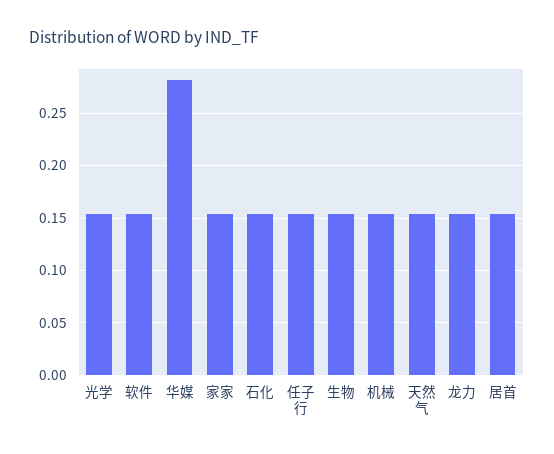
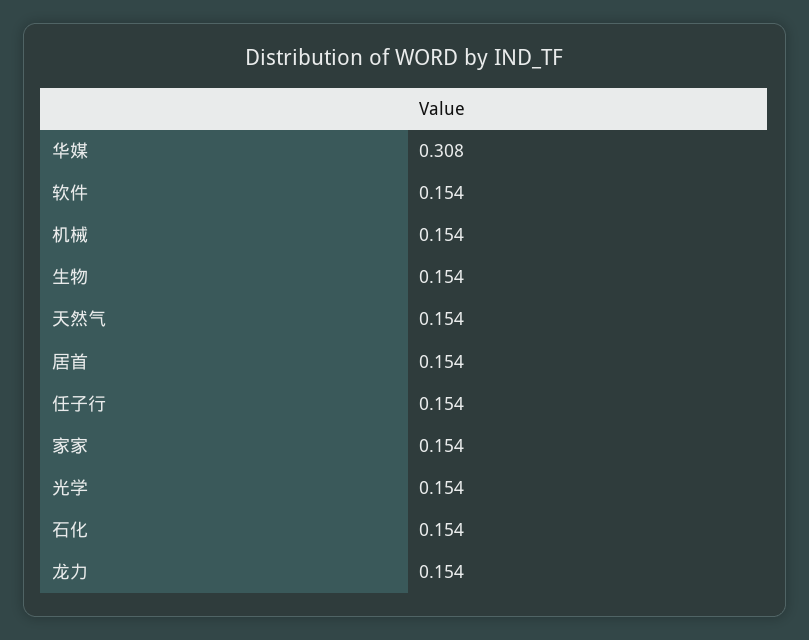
华媒: 0.28 -> 0.308

